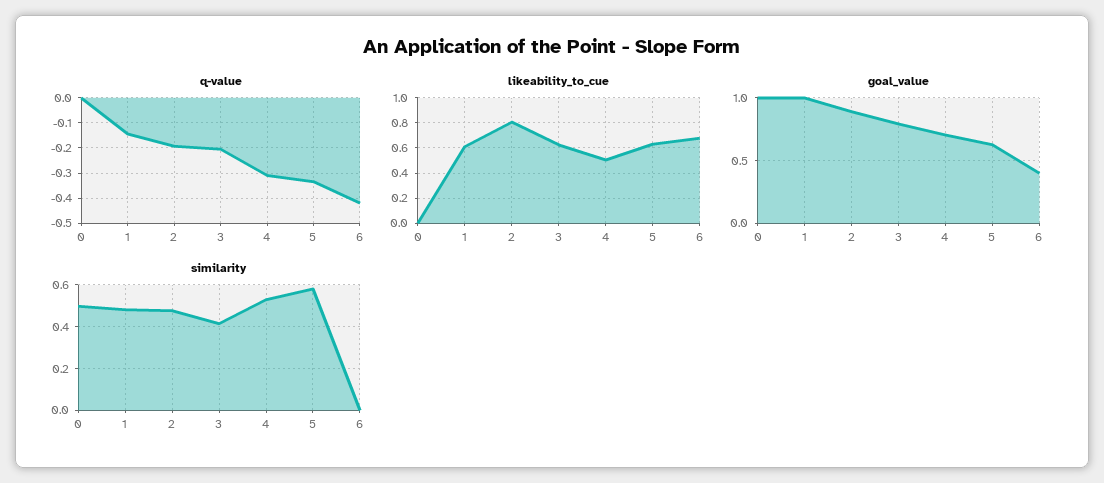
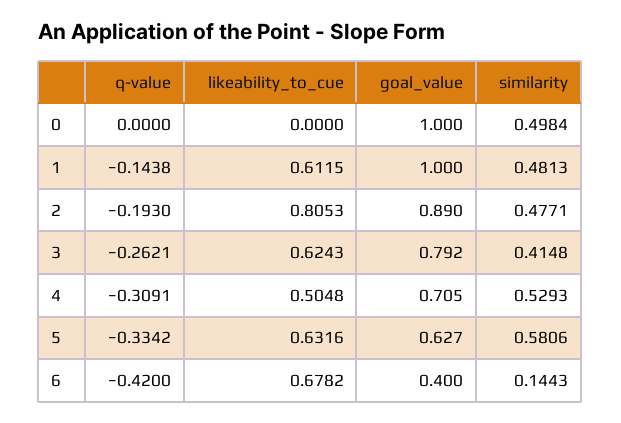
q-value, 3: -0.2 -> -0.2621
similarity, 6: 0 -> 0.1443

